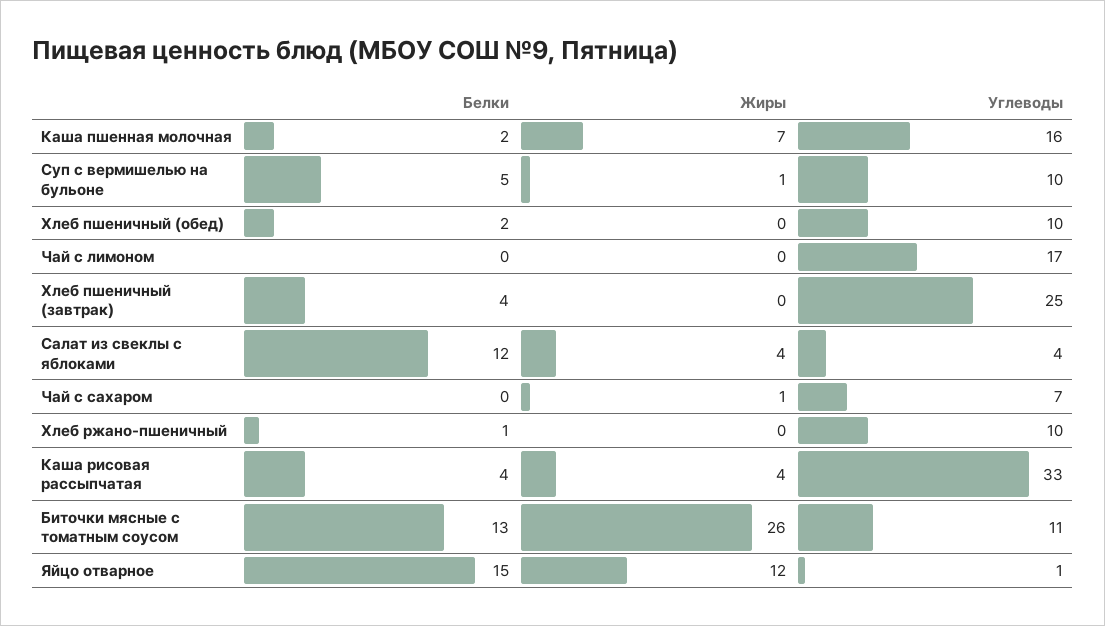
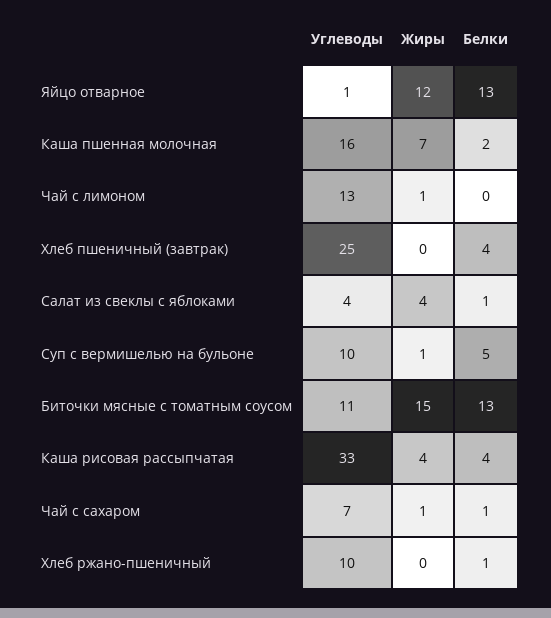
Белки, Хлеб пшеничный (обед): 2 -> none
Жиры, Хлеб пшеничный (обед): 0 -> none
Углеводы, Хлеб пшеничный (обед): 10 -> none
Жиры, Чай с лимоном: 0 -> 1
Углеводы, Чай с лимоном: 17 -> 13
Белки, Салат из свеклы с яблоками: 12 -> 1
Белки, Чай с сахаром: 0 -> 1
Жиры, Биточки мясные с томатным соусом: 26 -> 15
Белки, Яйцо отварное: 15 -> 13

